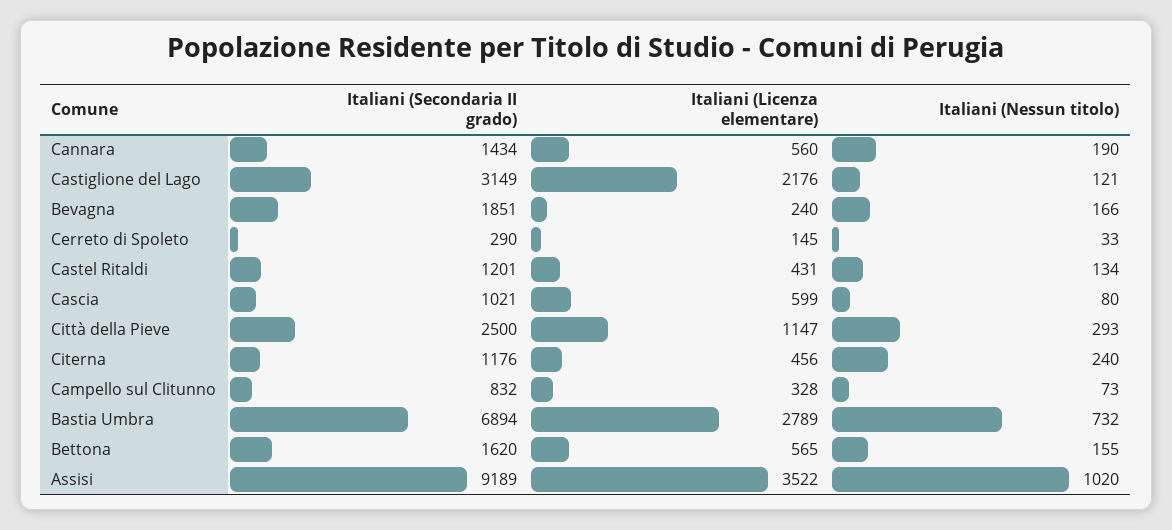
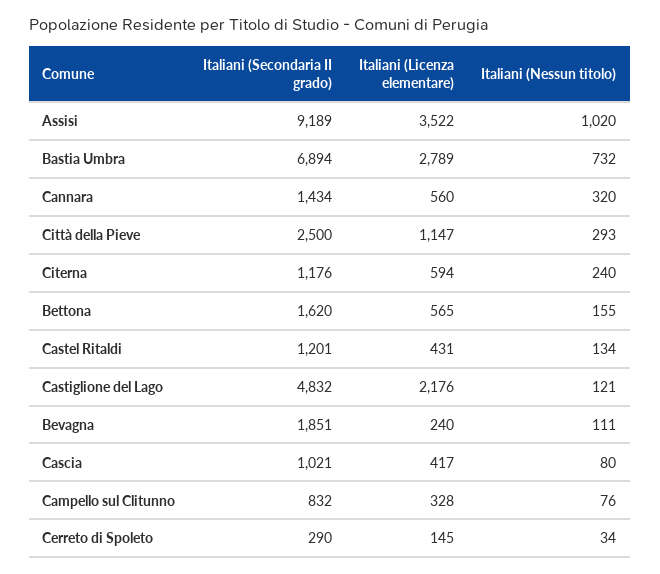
Italiani (Nessun titolo), Cannara: 190 -> 320
Italiani (Secondaria II grado), Castiglione del Lago: 3149 -> 4832
Italiani (Nessun titolo), Bevagna: 166 -> 111
Italiani (Nessun titolo), Cerreto di Spoleto: 33 -> 34
Italiani (Licenza elementare), Cascia: 599 -> 417
Italiani (Licenza elementare), Citerna: 456 -> 594
Italiani (Nessun titolo), Campello sul Clitunno: 73 -> 76

